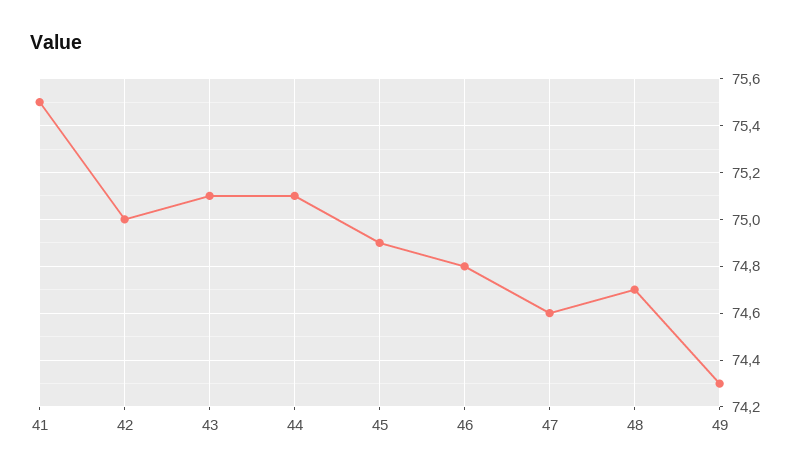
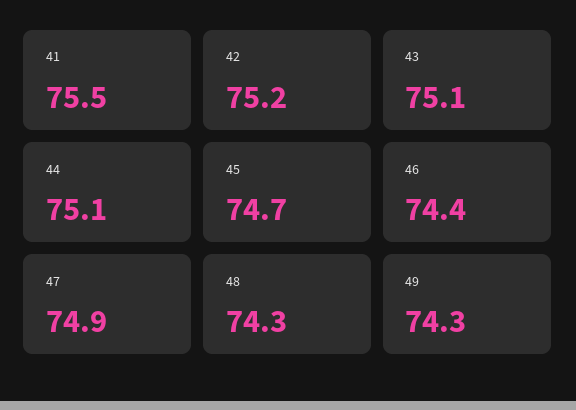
42: 75 -> 75.2
45: 74.9 -> 74.7
46: 74.8 -> 74.4
47: 74.6 -> 74.9
48: 74.7 -> 74.3

